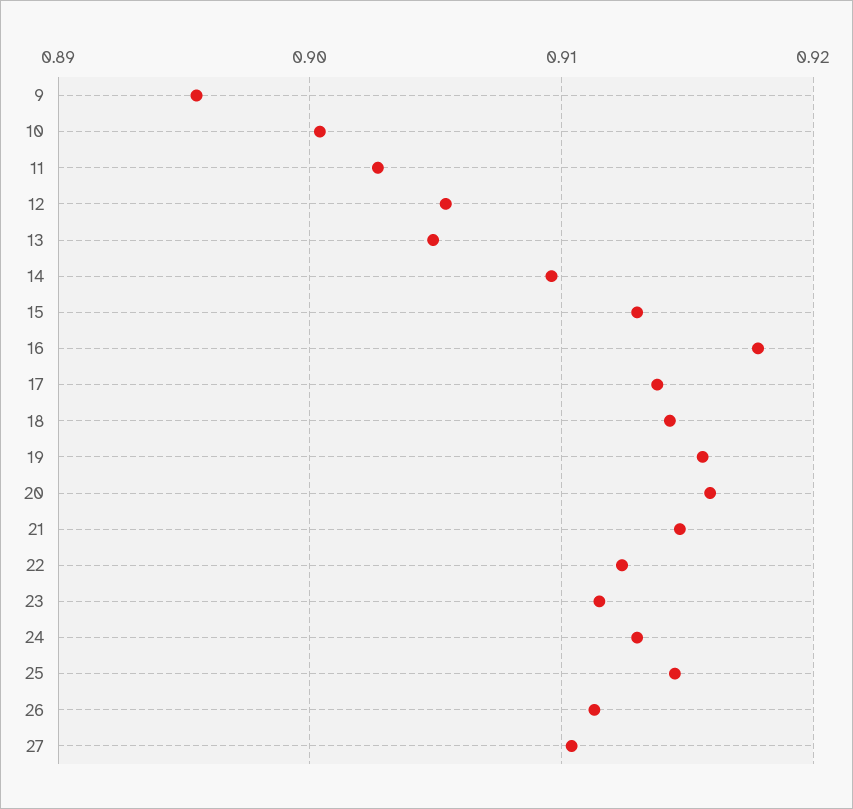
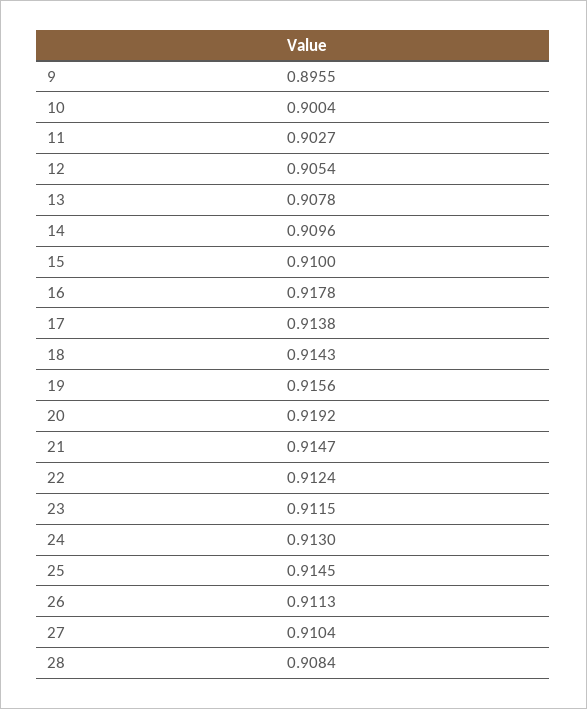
13: 0.905 -> 0.9078
15: 0.913 -> 0.91
20: 0.916 -> 0.9192
28: none -> 0.9084

